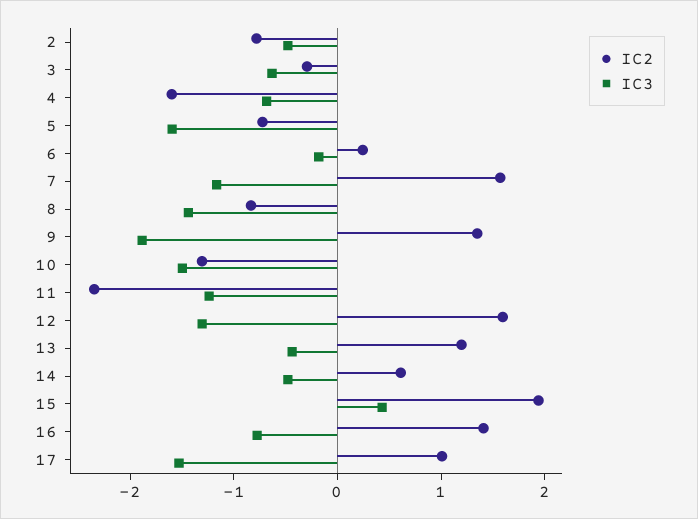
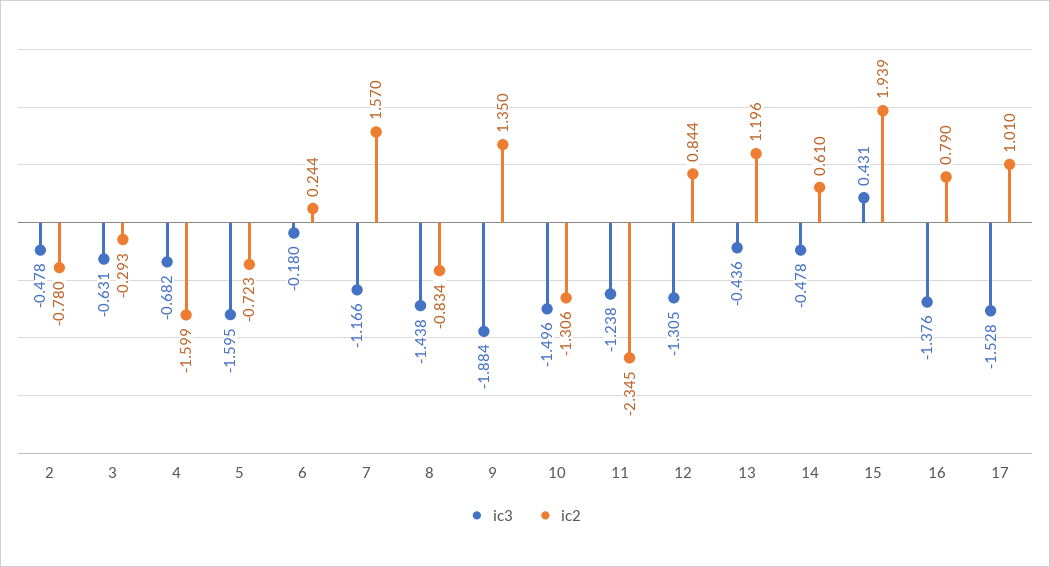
IC2, 12: 1.6 -> 0.844
IC2, 16: 1.4 -> 0.79
IC3, 16: -0.8 -> -1.376

